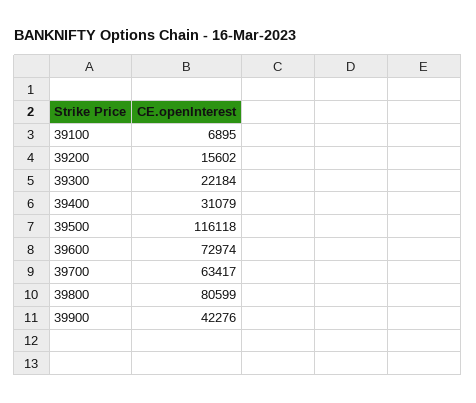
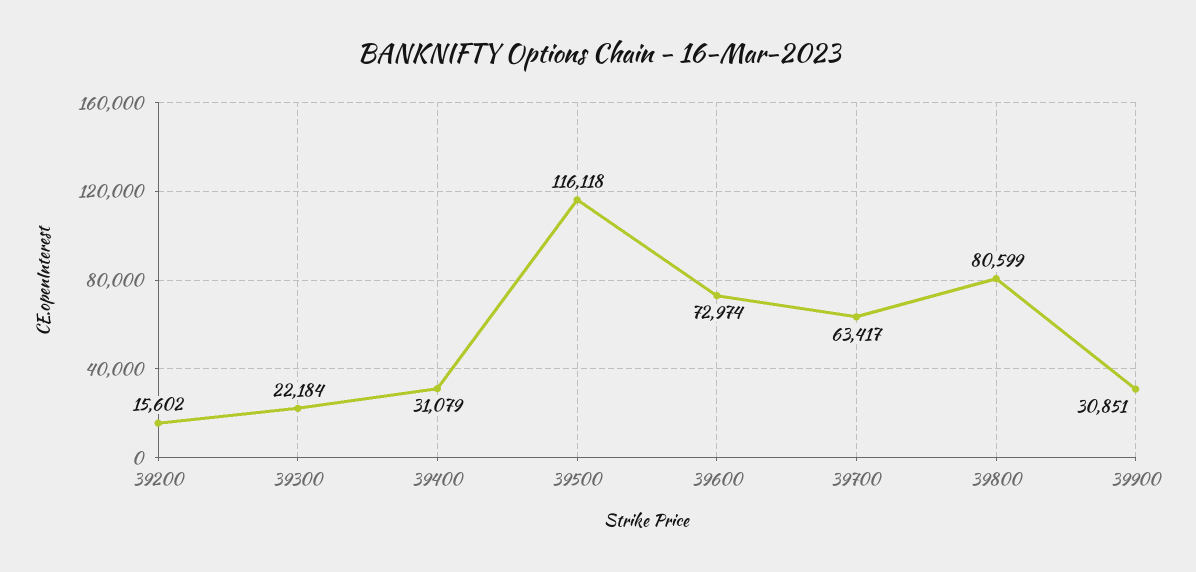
39100: 6895 -> none
39900: 42276 -> 30851

